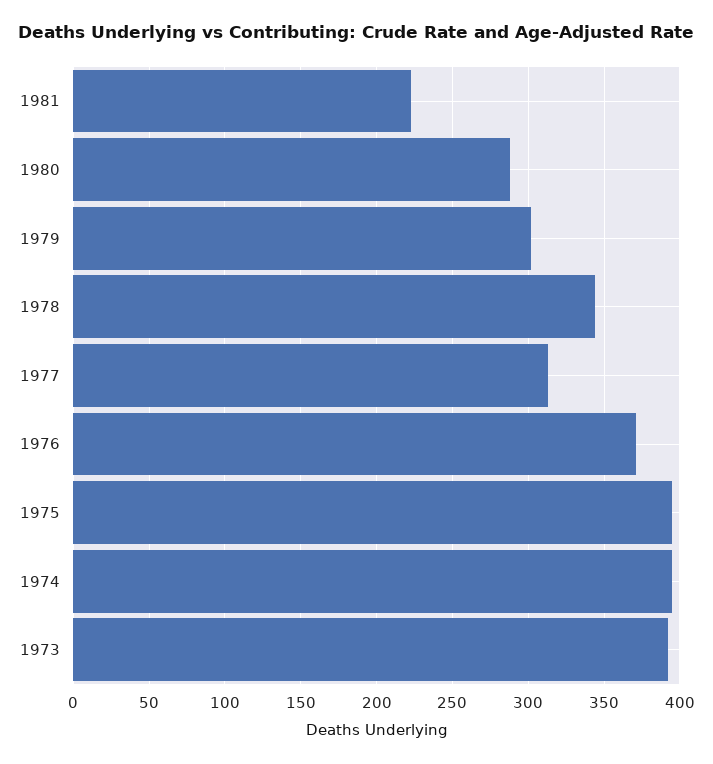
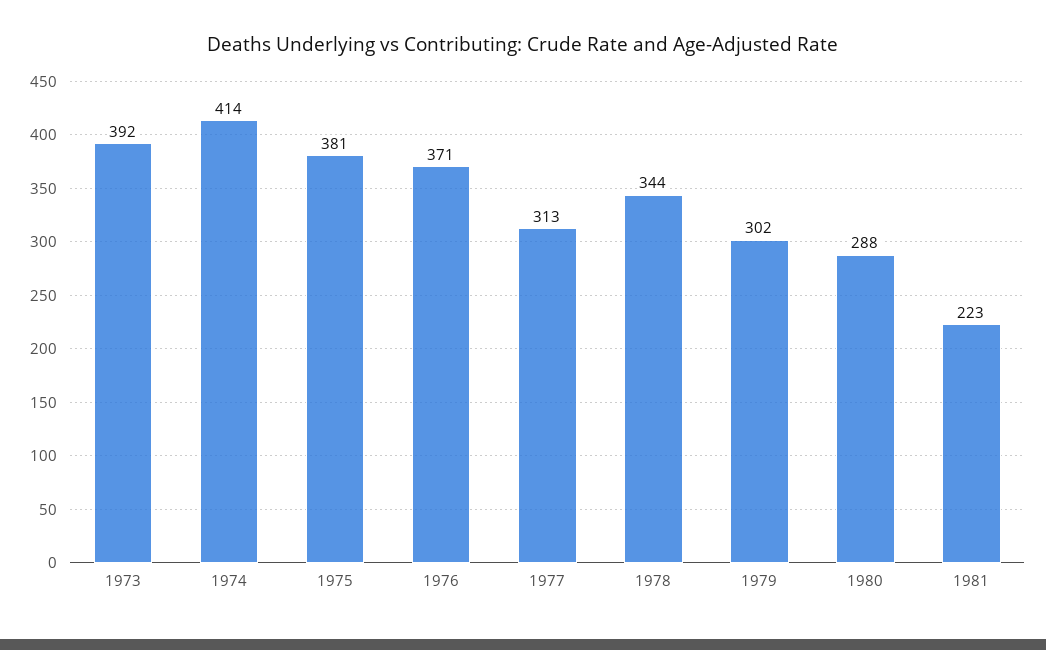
1975: 395 -> 381
1974: 395 -> 414

